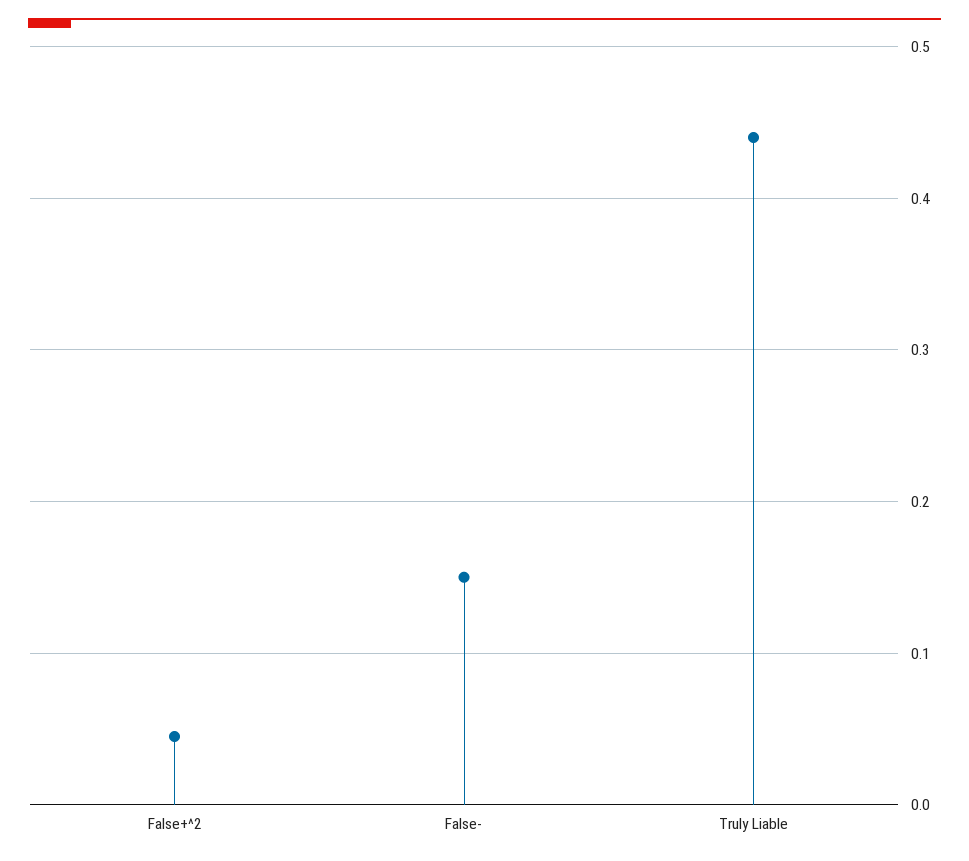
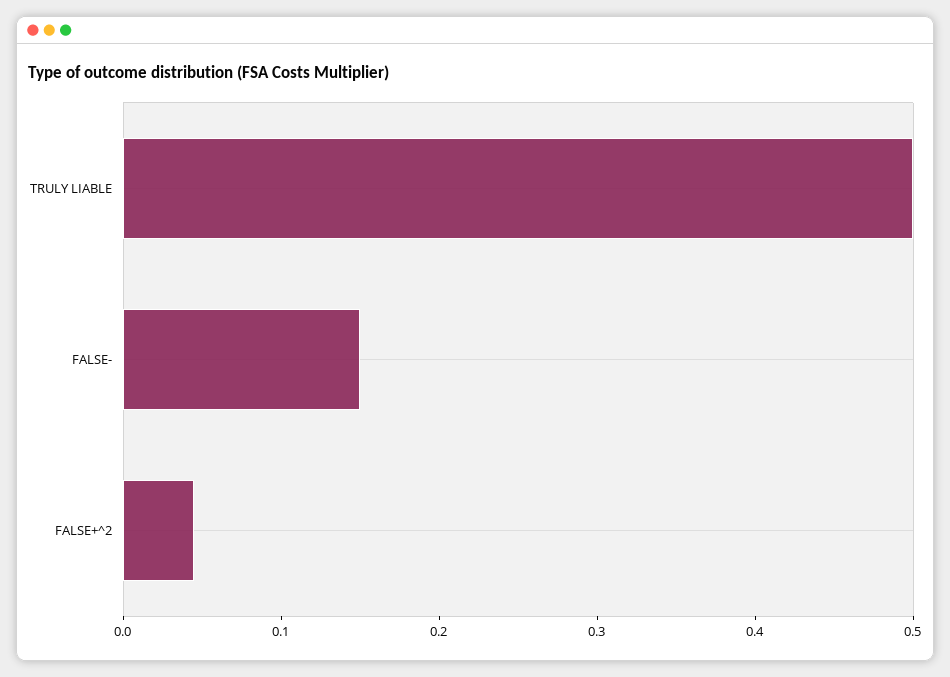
Truly Liable: 0.44 -> 0.5

